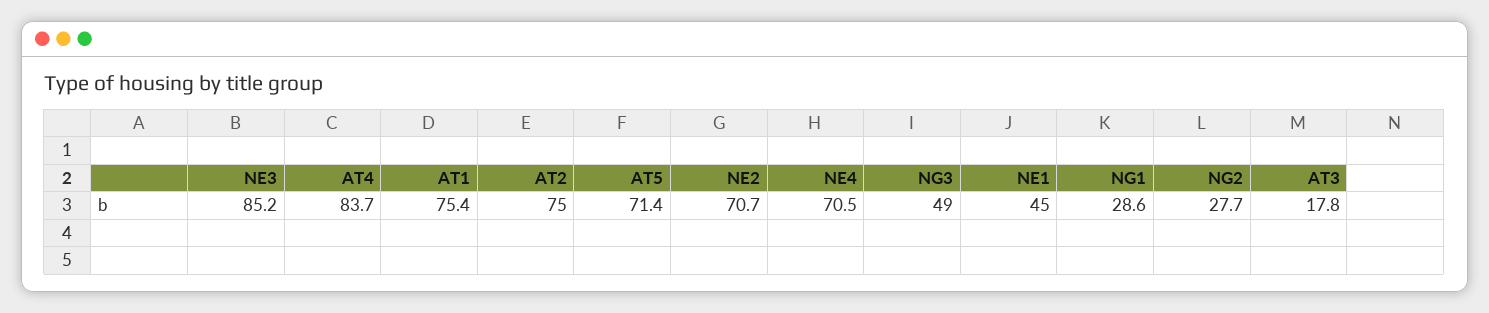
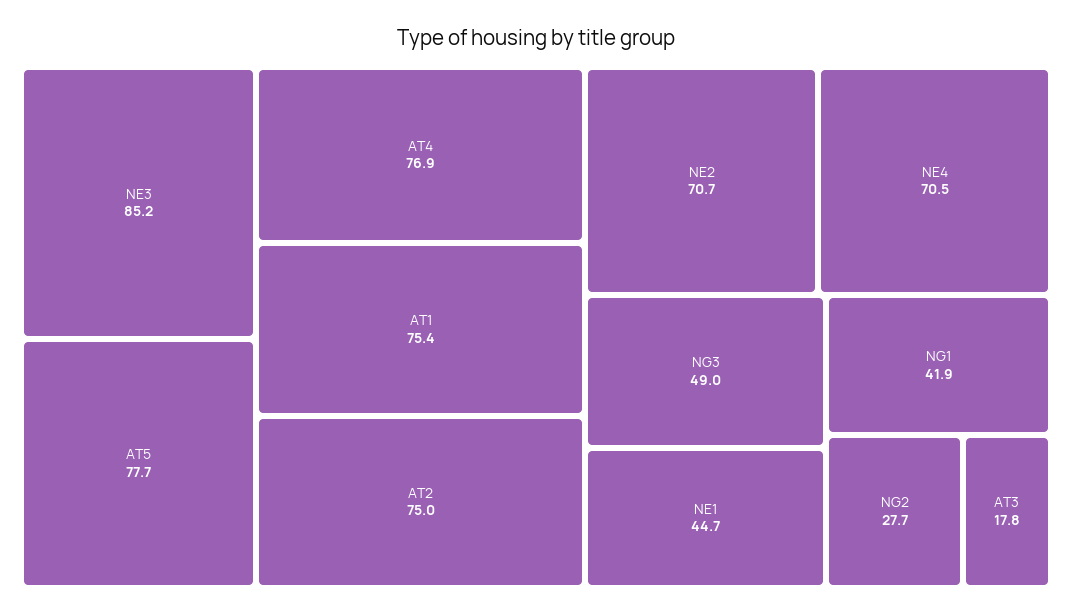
AT4: 83.7 -> 76.9
AT5: 71.4 -> 77.7
NE1: 45 -> 44.7
NG1: 28.6 -> 41.9

